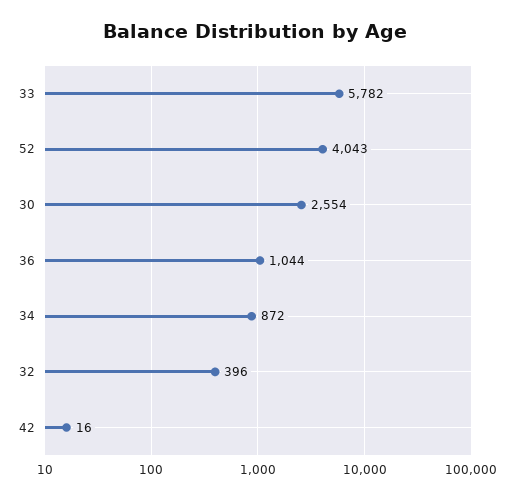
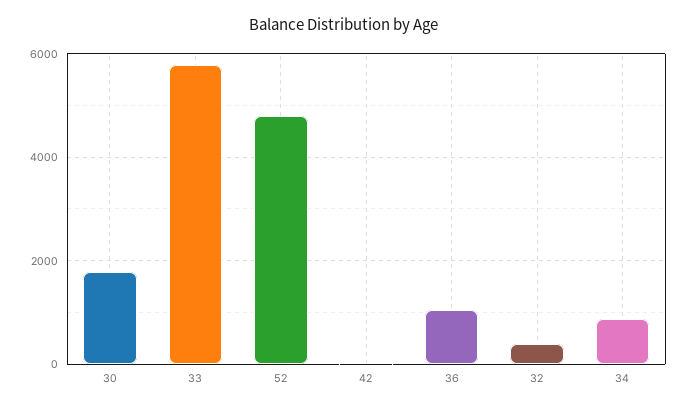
52: 4043 -> 4800
30: 2554 -> 1800

